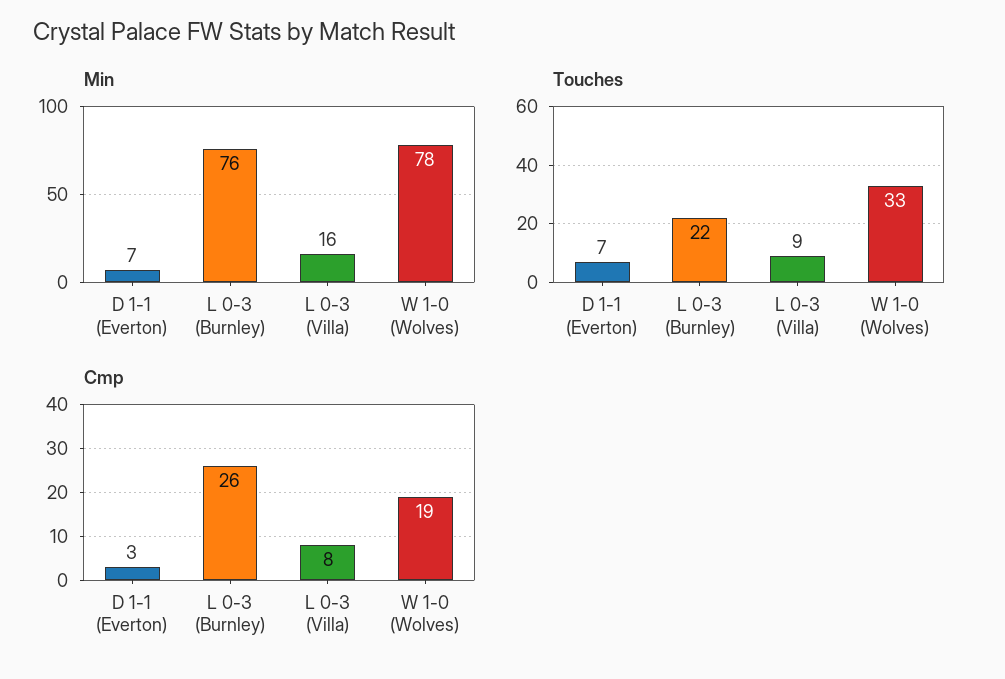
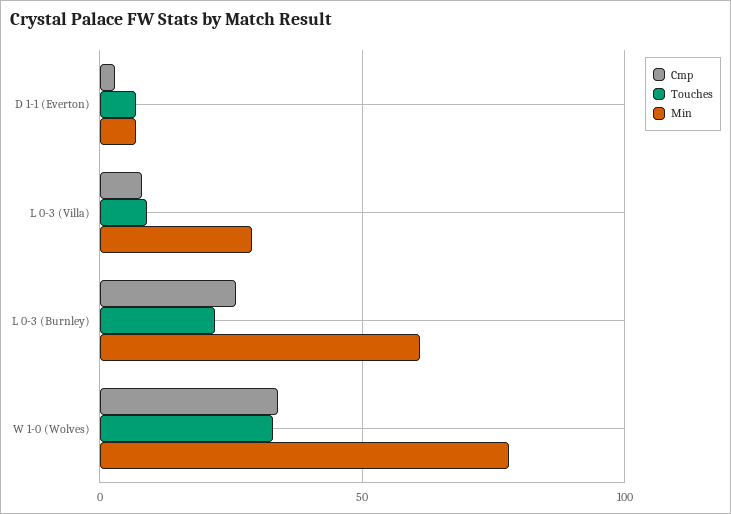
Min, L 0-3 (Burnley): 76 -> 60
Min, L 0-3 (Villa): 16 -> 30
Cmp, W 1-0 (Wolves): 19 -> 35

